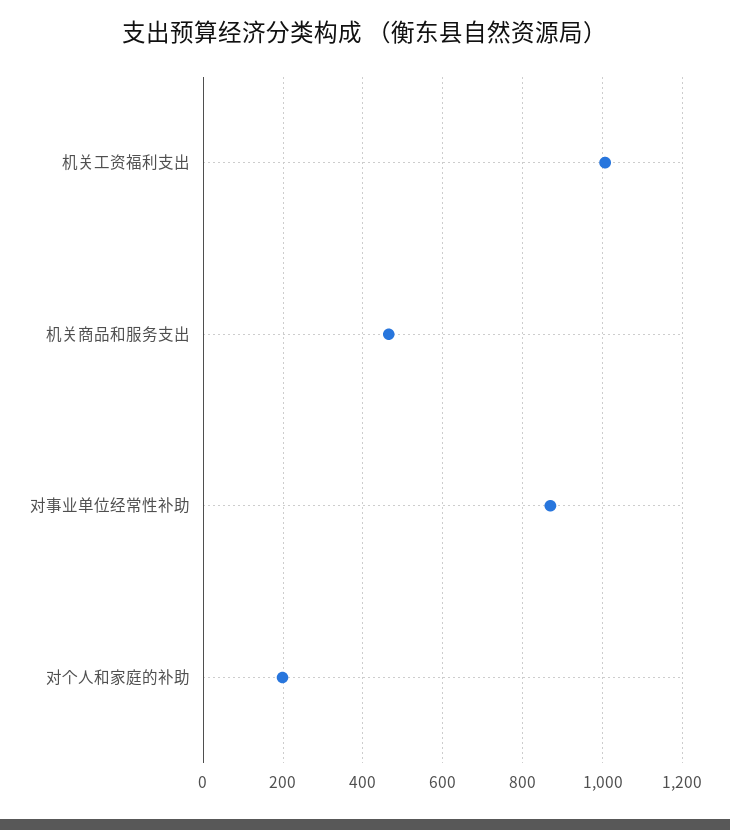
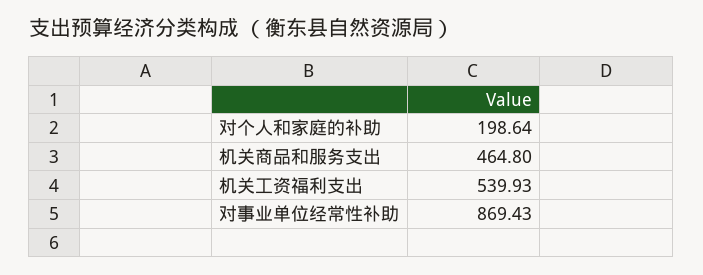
机关工资福利支出: 1000 -> 539.93

